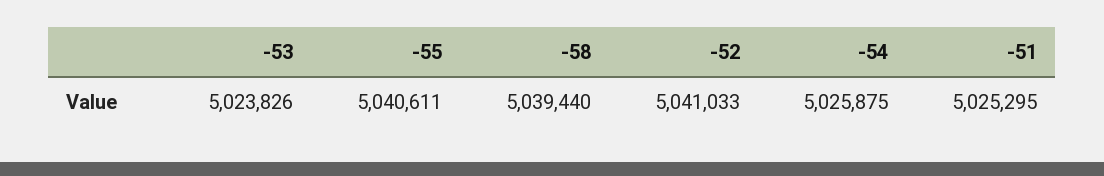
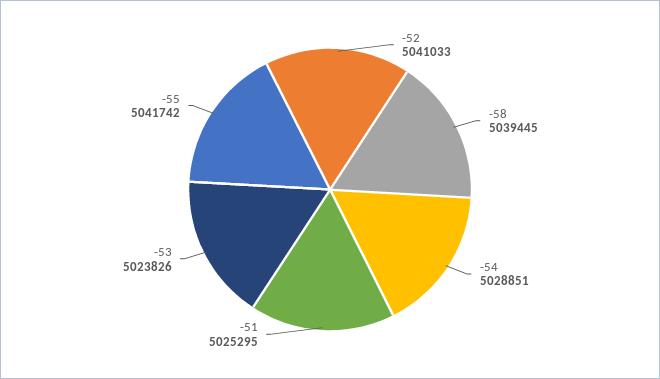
-55: 5040611 -> 5041742
-58: 5039440 -> 5039445
-54: 5025875 -> 5028851

